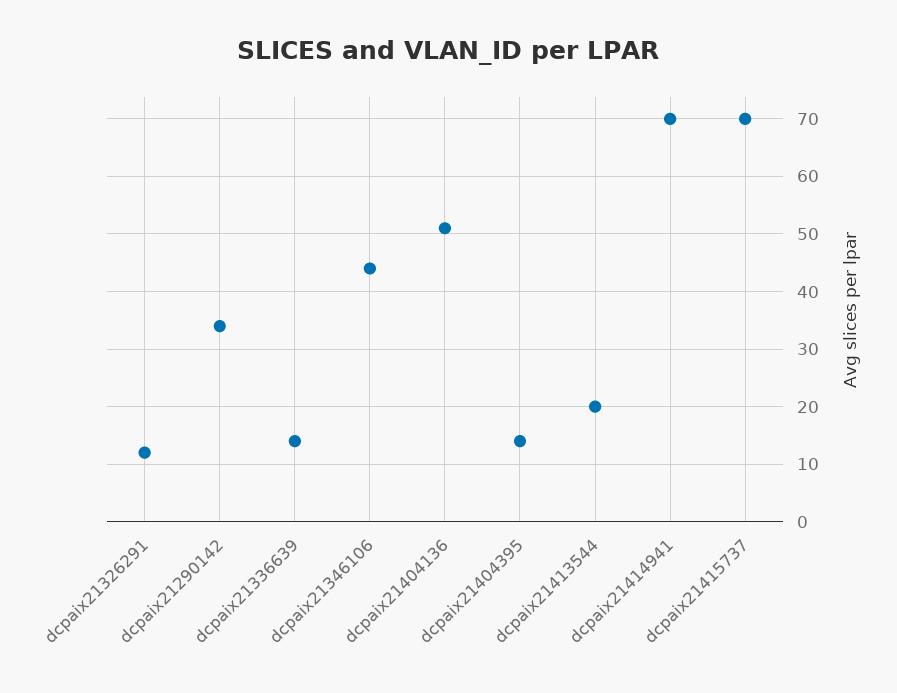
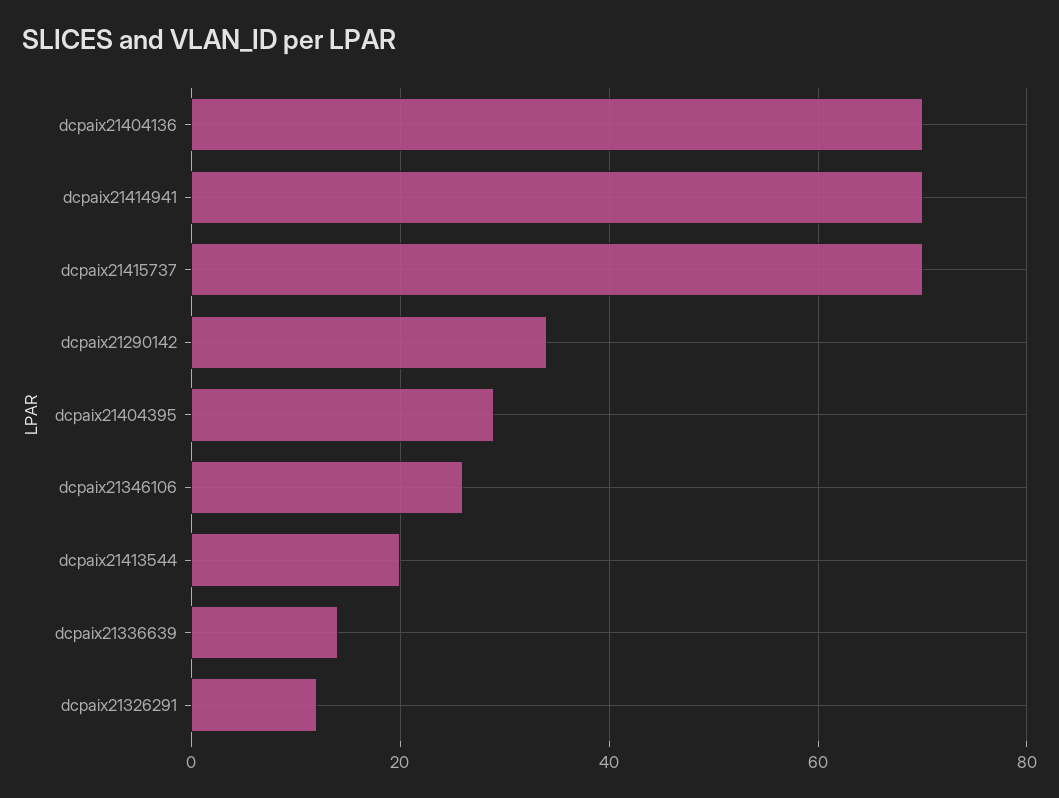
dcpaix21346106: 45 -> 25
dcpaix21404136: 50 -> 70
dcpaix21404395: 15 -> 30

